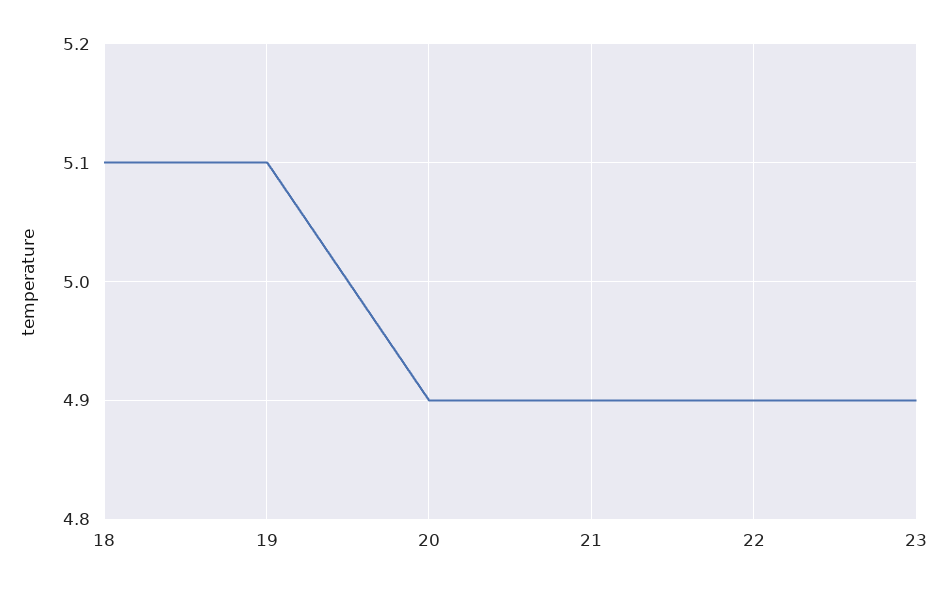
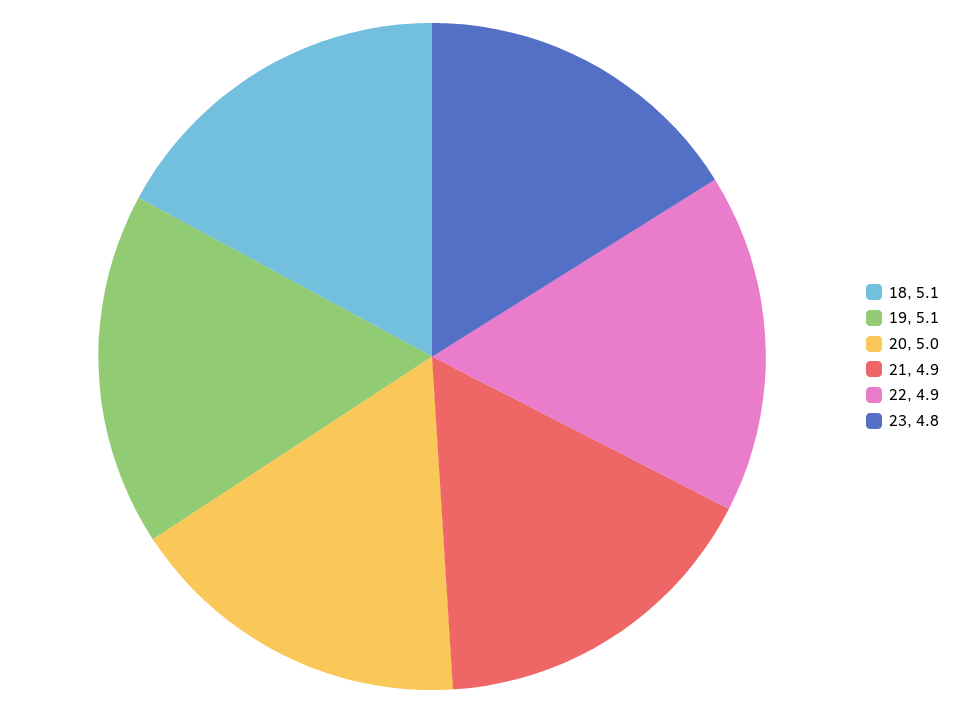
20: 4.9 -> 5
23: 4.9 -> 4.8

